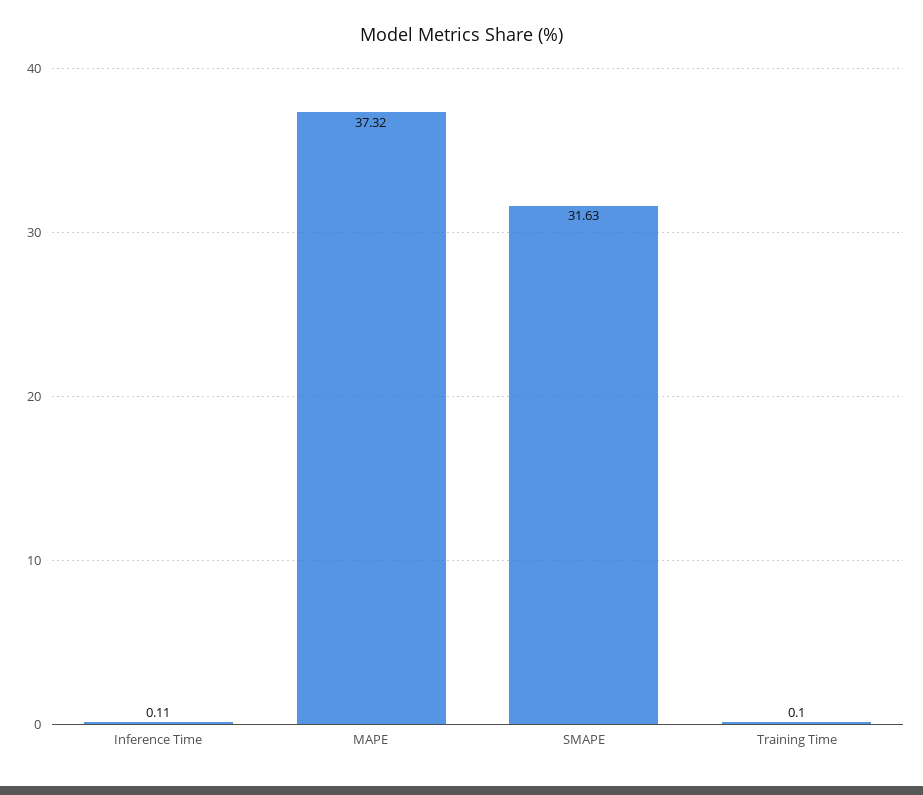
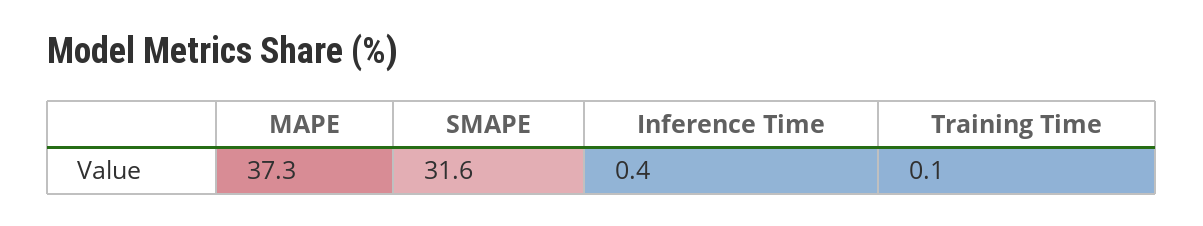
Inference Time: 0.11 -> 0.4

